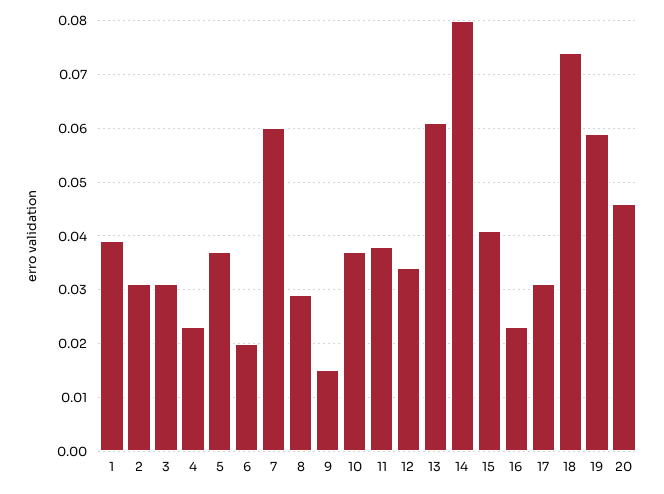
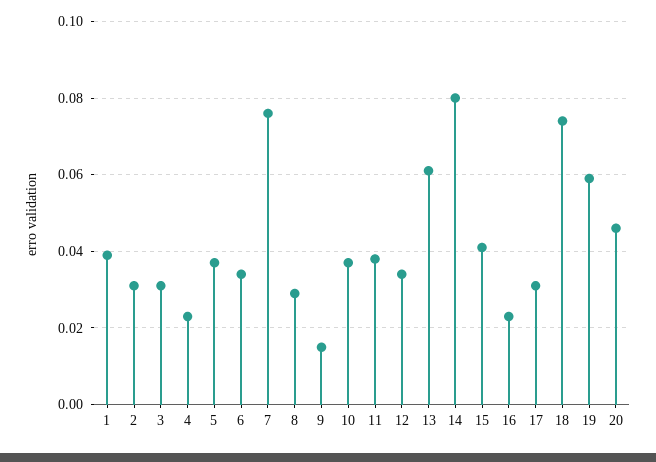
6: 0.02 -> 0.035
7: 0.06 -> 0.075

